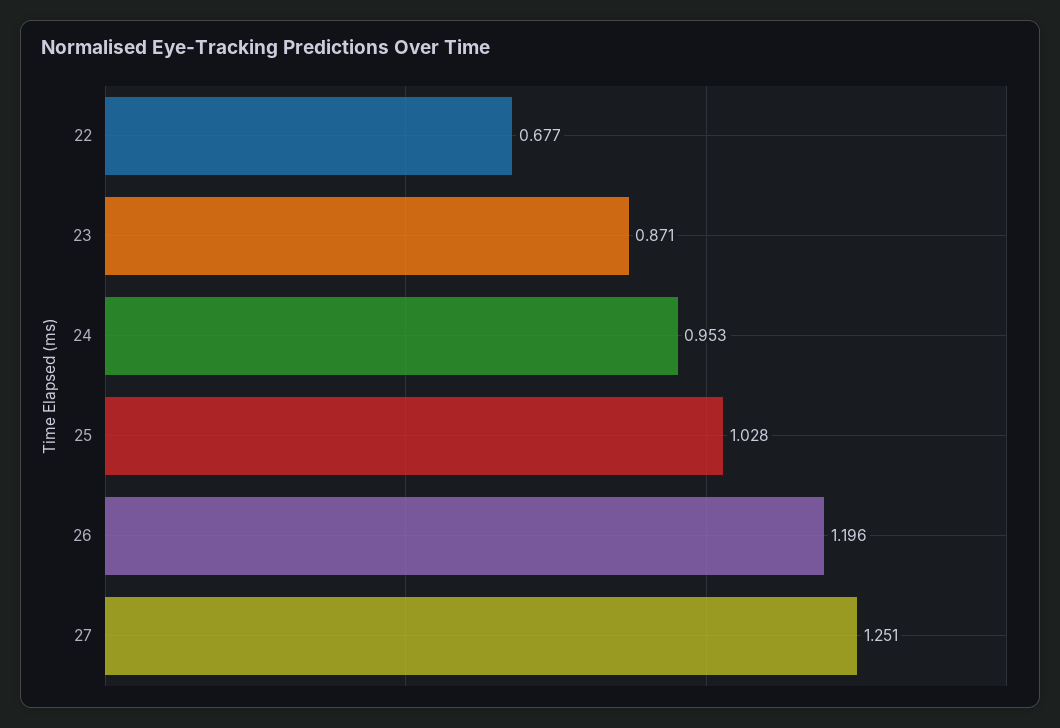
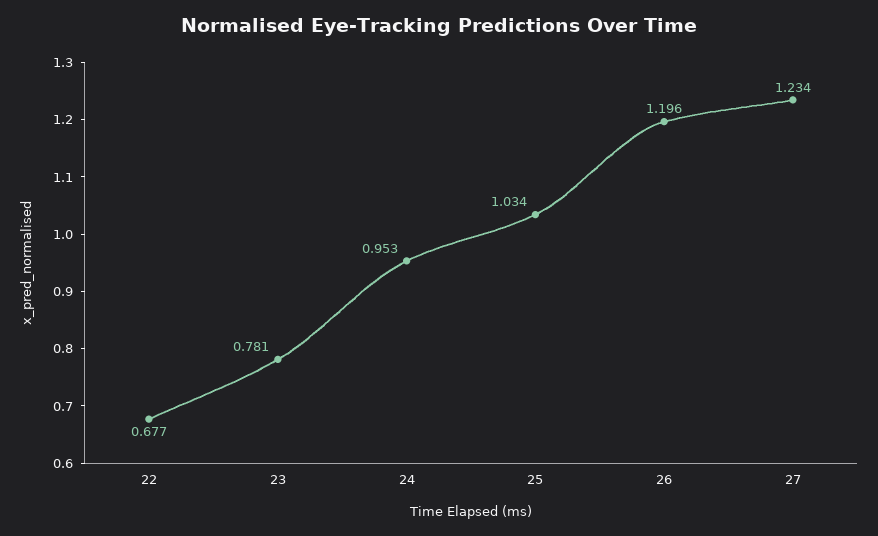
23: 0.871 -> 0.781
25: 1.028 -> 1.034
27: 1.251 -> 1.234

